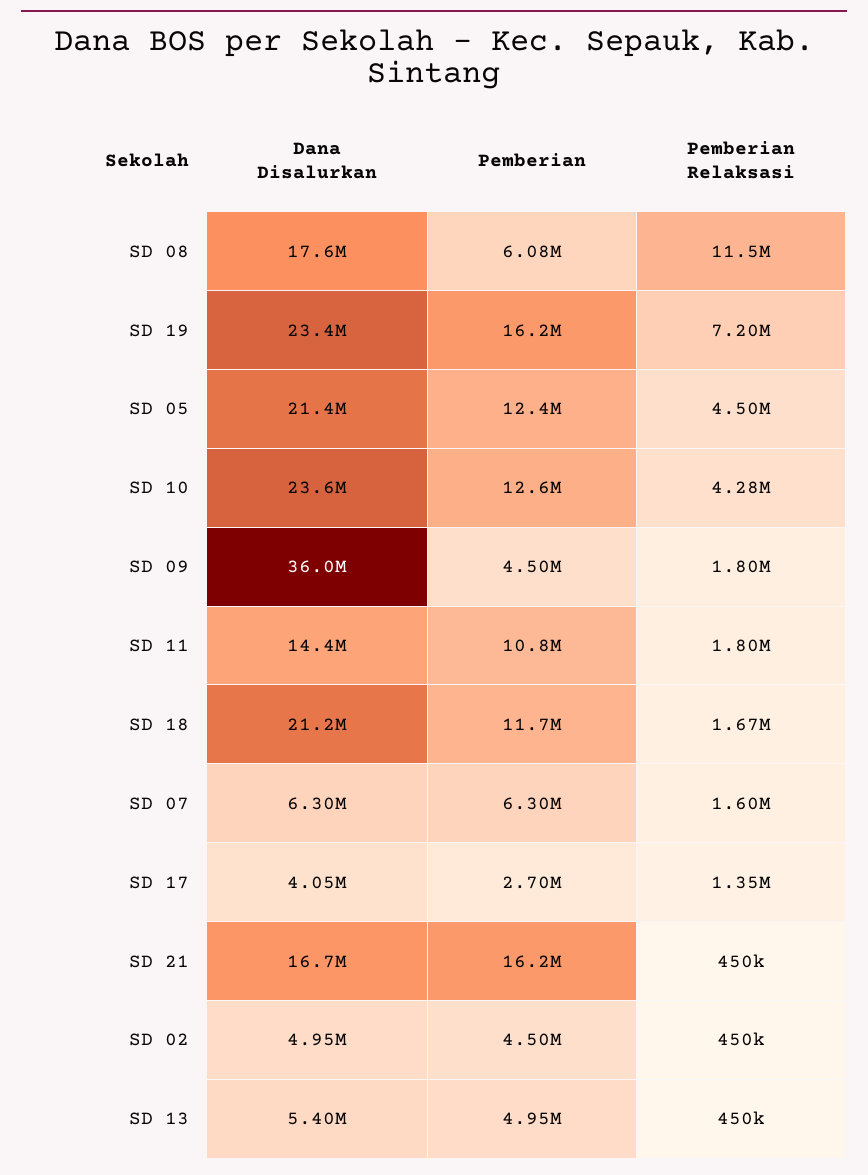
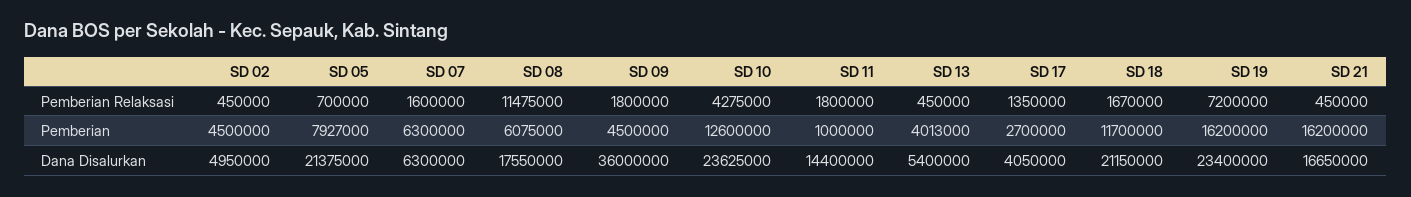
Pemberian, SD 05: 12400000 -> 7927000
Pemberian Relaksasi, SD 05: 4500000 -> 700000
Pemberian, SD 11: 10800000 -> 1000000
Pemberian, SD 13: 4950000 -> 4013000

